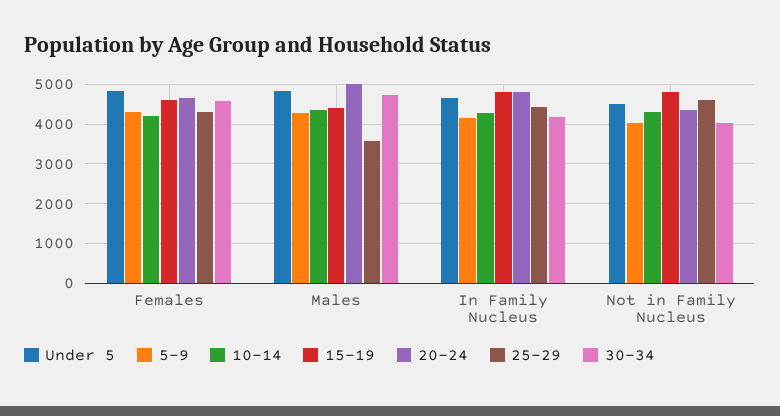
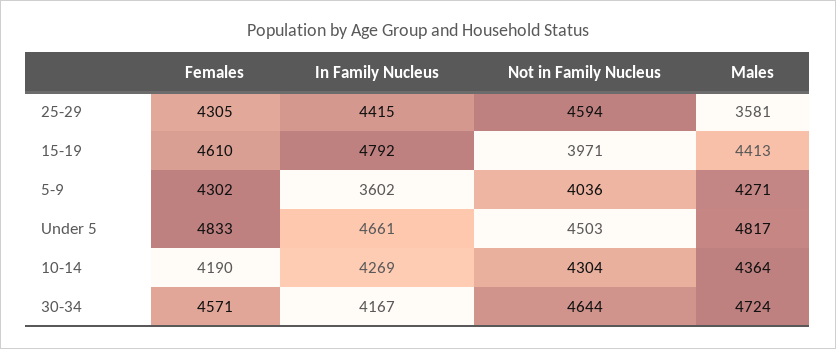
20-24, Females: 4600 -> none
20-24, Males: 5000 -> none
5-9, In Family Nucleus: 4200 -> 3602
20-24, In Family Nucleus: 4800 -> none
15-19, Not in Family Nucleus: 4800 -> 3971
20-24, Not in Family Nucleus: 4400 -> none
30-34, Not in Family Nucleus: 4000 -> 4644

